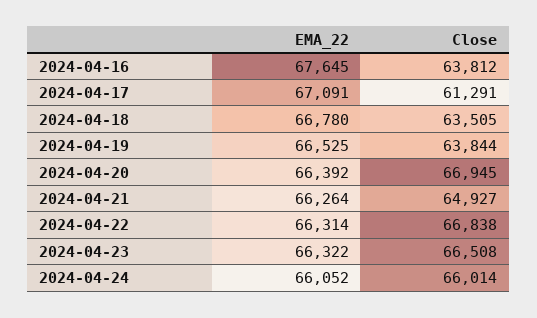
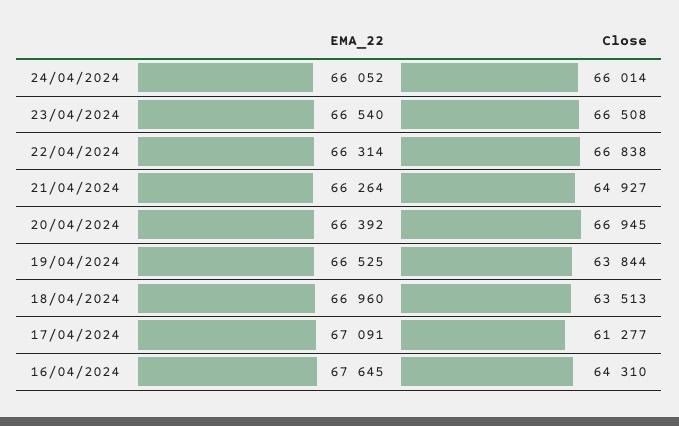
Close, 2024-04-16: 63812 -> 64310
Close, 2024-04-17: 61291 -> 61277
EMA_22, 2024-04-18: 66780 -> 66960
Close, 2024-04-18: 63505 -> 63513
EMA_22, 2024-04-23: 66322 -> 66540

